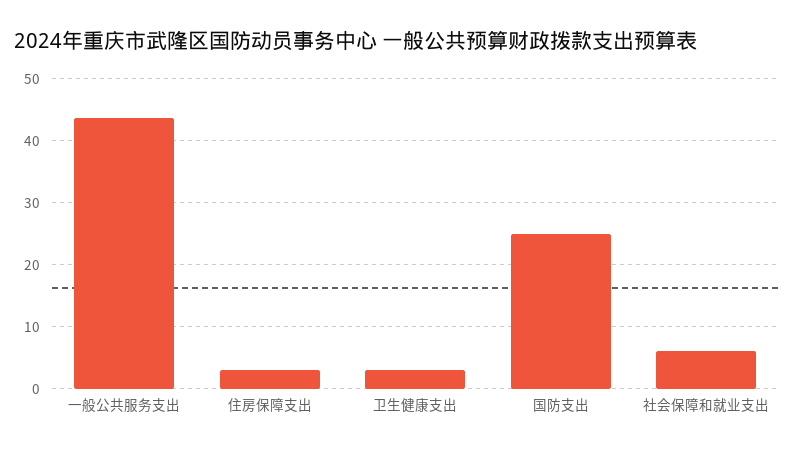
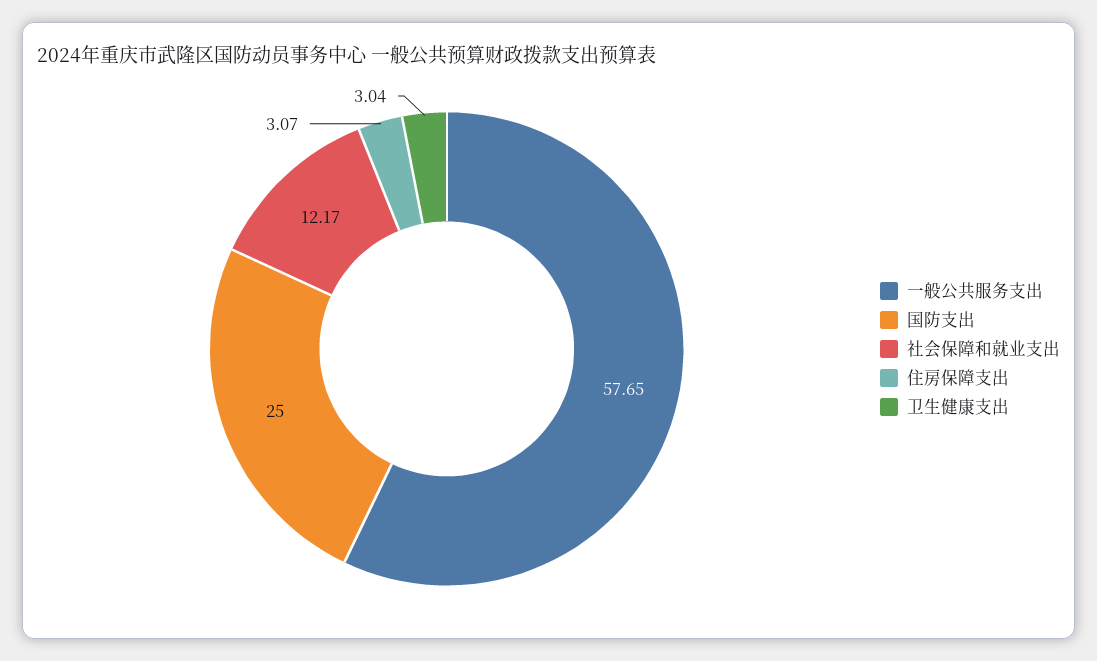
一般公共服务支出: 44 -> 57.65
社会保障和就业支出: 6 -> 12.17

